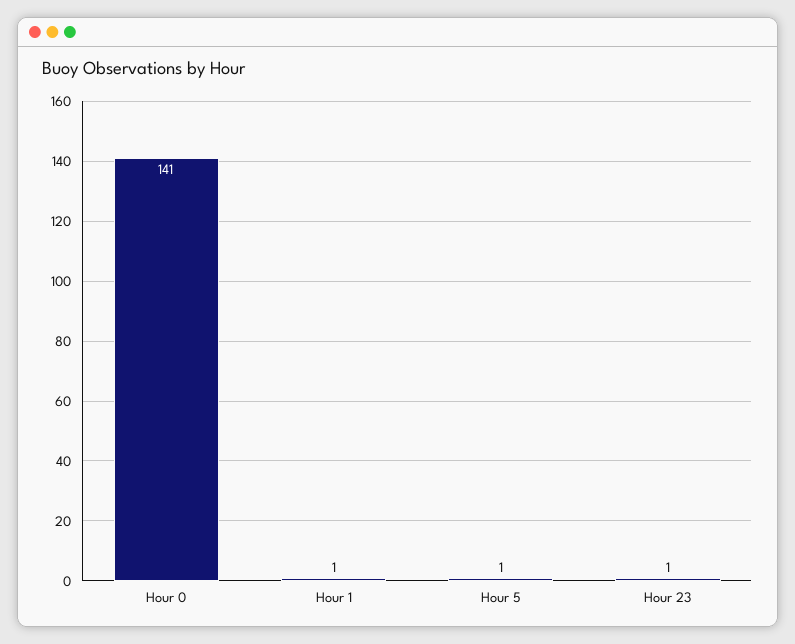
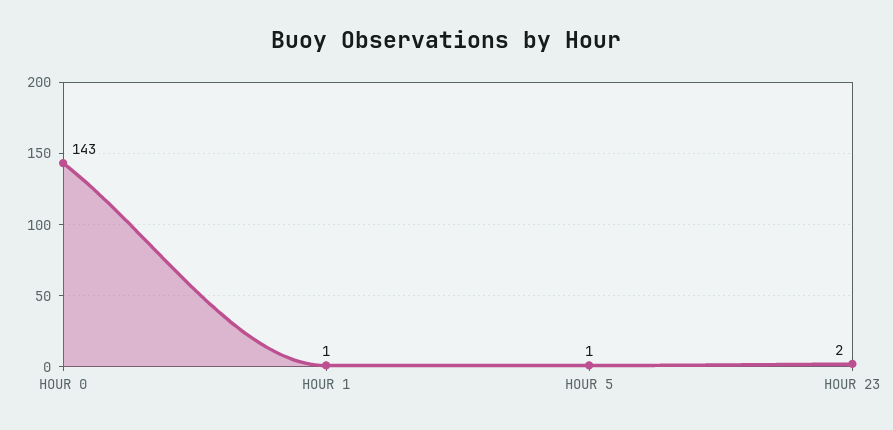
Hour 0: 141 -> 143
Hour 23: 1 -> 2

